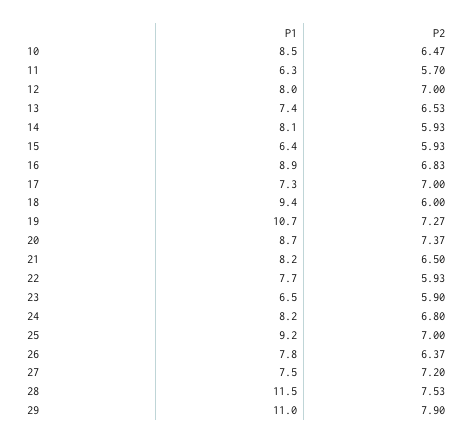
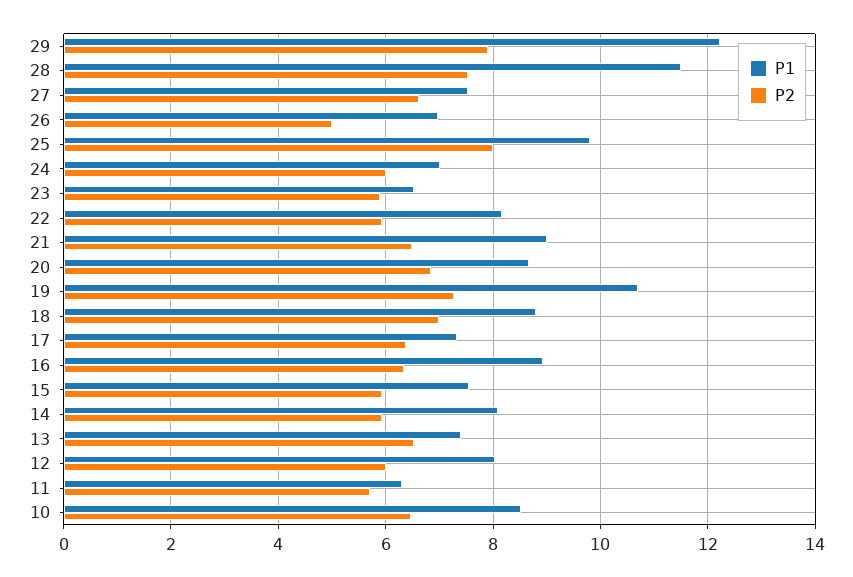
P2, 12: 7 -> 6
P1, 15: 6.4 -> 7.6
P2, 16: 6.83 -> 6.4
P2, 17: 7 -> 6.4
P1, 18: 9.4 -> 8.8
P2, 18: 6 -> 7
P2, 20: 7.37 -> 6.8
P1, 21: 8.2 -> 9
P1, 22: 7.7 -> 8.2
P1, 24: 8.2 -> 7
P2, 24: 6.8 -> 6
P1, 25: 9.2 -> 9.8
P2, 25: 7 -> 8
P1, 26: 7.8 -> 7
P2, 26: 6.37 -> 5
P2, 27: 7.2 -> 6.6
P1, 29: 11 -> 12.2

